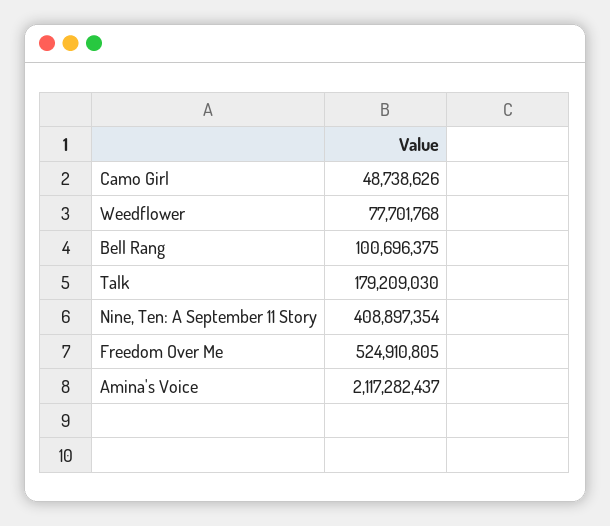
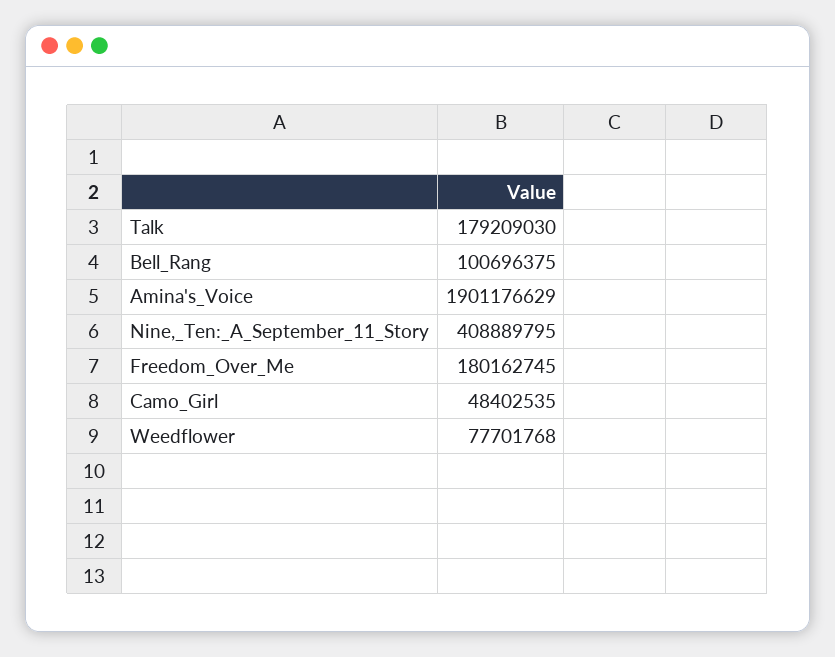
Camo Girl: 48738626 -> 48402535
Nine, Ten: A September 11 Story: 408897354 -> 408889795
Freedom Over Me: 524910805 -> 180162745
Amina's Voice: 2117282437 -> 1901176629

